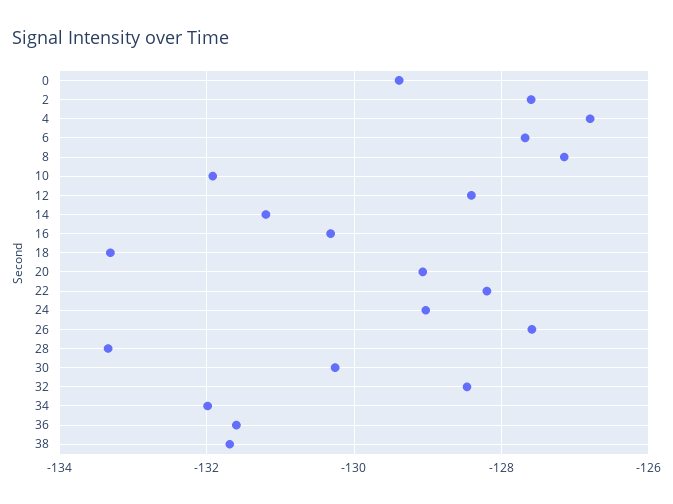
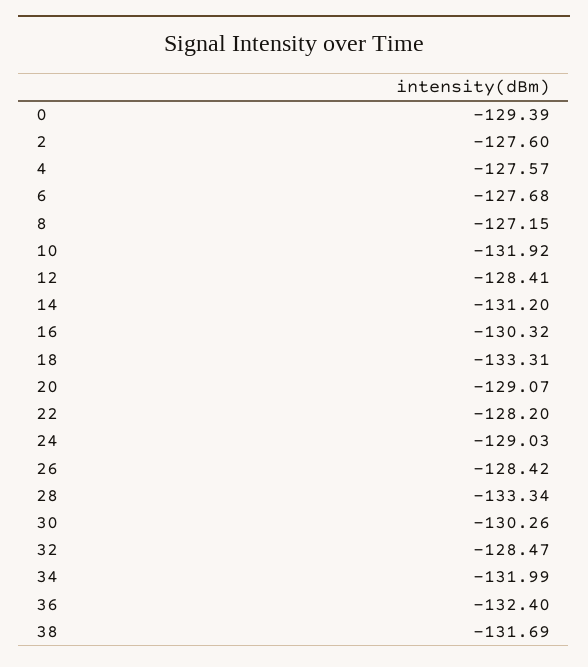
4: -126.8 -> -127.57
26: -127.6 -> -128.42
36: -131.6 -> -132.4

